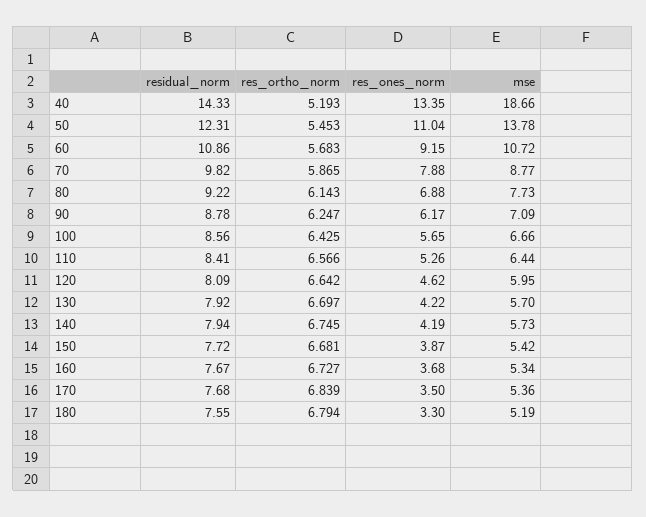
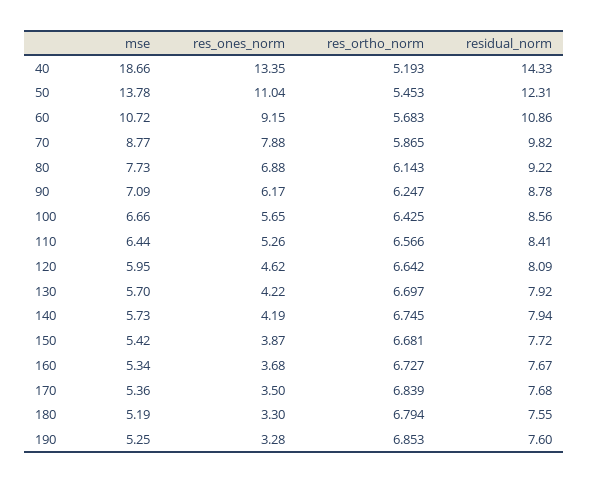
mse, 190: none -> 5.25
res_ones_norm, 190: none -> 3.28
res_ortho_norm, 190: none -> 6.853
residual_norm, 190: none -> 7.6

